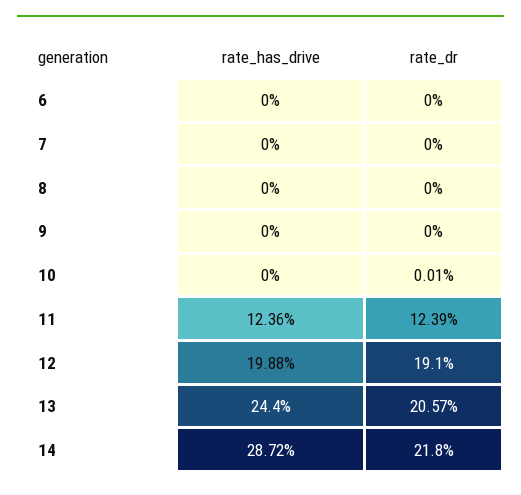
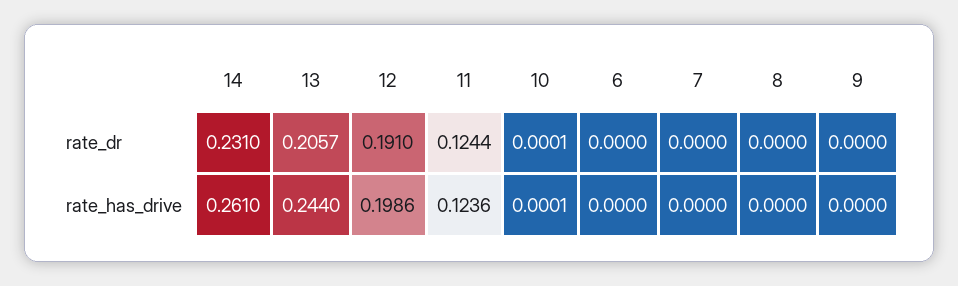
rate_has_drive, 10: 0 -> 0.0001
rate_dr, 11: 0.1239 -> 0.1244
rate_has_drive, 12: 0.1988 -> 0.1986
rate_has_drive, 14: 0.2872 -> 0.261
rate_dr, 14: 0.218 -> 0.231

